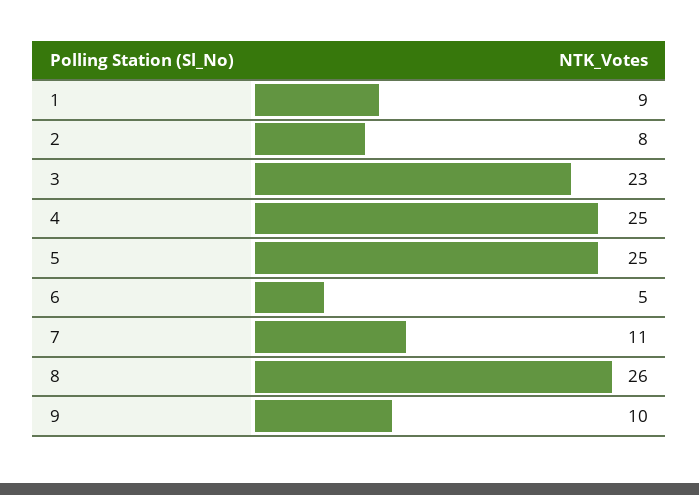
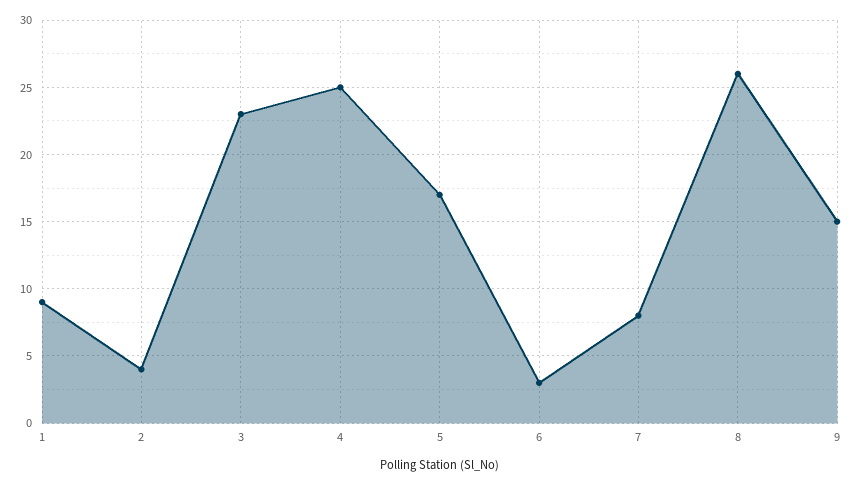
2: 8 -> 4
5: 25 -> 17
6: 5 -> 3
7: 11 -> 8
9: 10 -> 15

